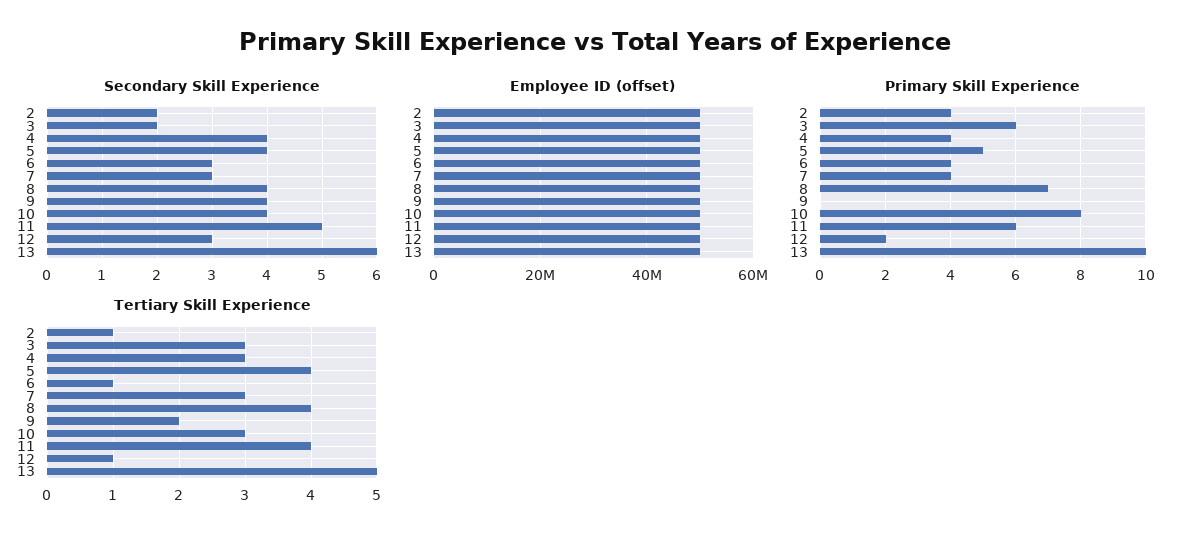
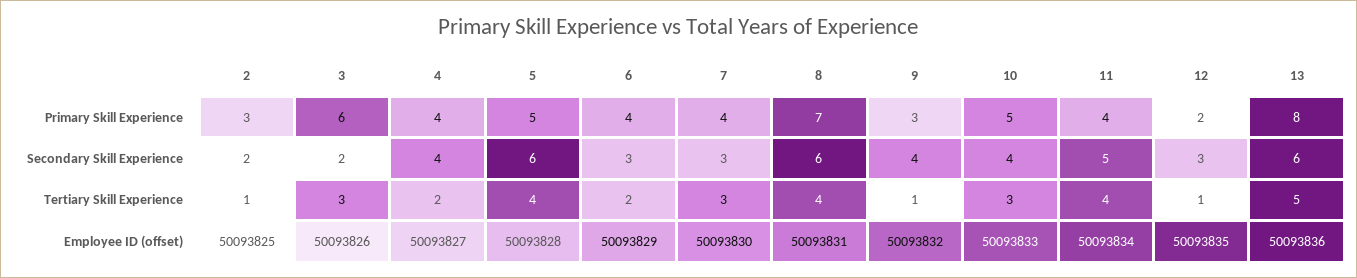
Secondary Skill Experience, 5: 4 -> 6
Secondary Skill Experience, 8: 4 -> 6
Primary Skill Experience, 2: 4 -> 3
Primary Skill Experience, 9: 0 -> 3
Primary Skill Experience, 10: 8 -> 5
Primary Skill Experience, 11: 6 -> 4
Primary Skill Experience, 13: 10 -> 8
Tertiary Skill Experience, 4: 3 -> 2
Tertiary Skill Experience, 6: 1 -> 2
Tertiary Skill Experience, 9: 2 -> 1

